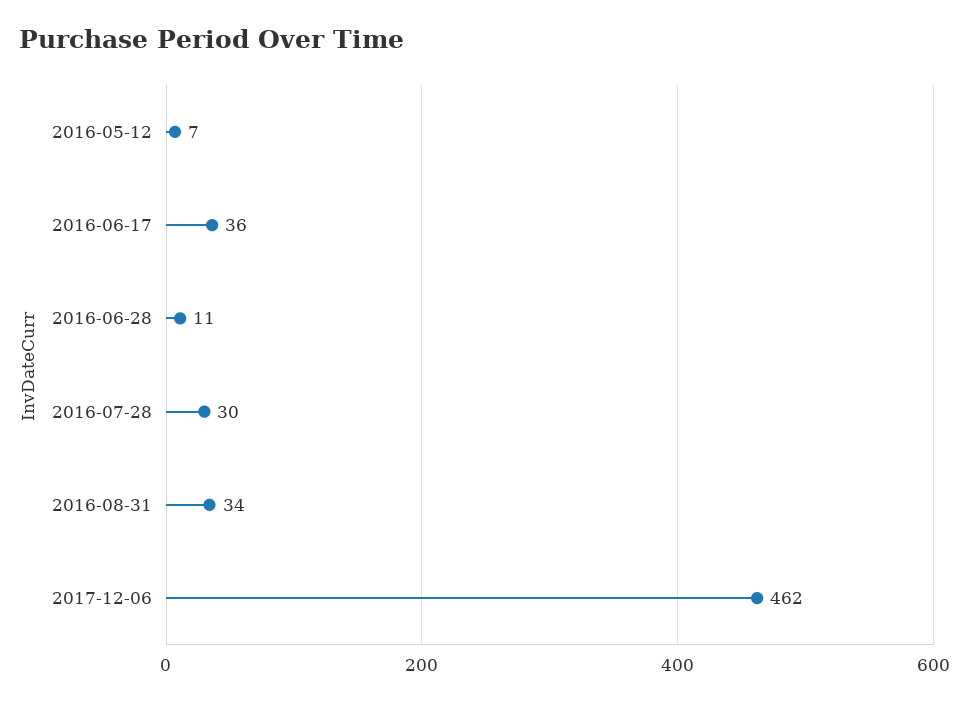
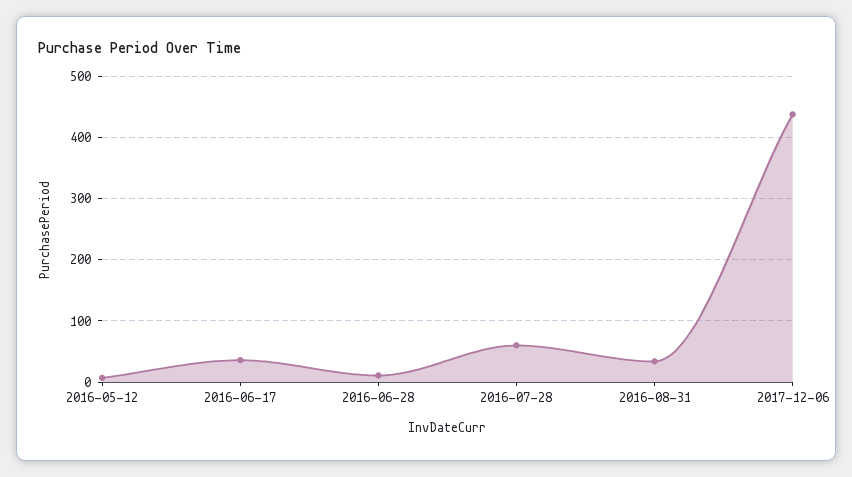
2016-07-28: 30 -> 60
2017-12-06: 462 -> 440

